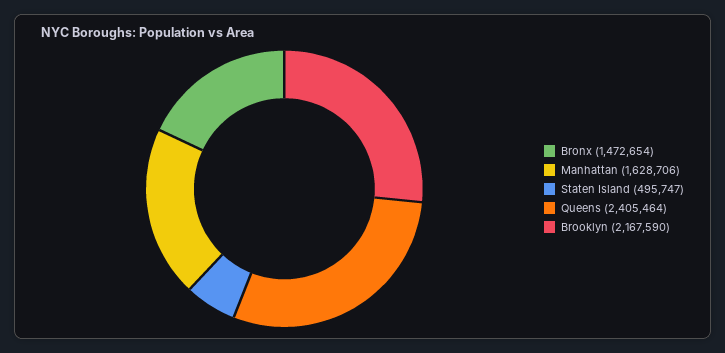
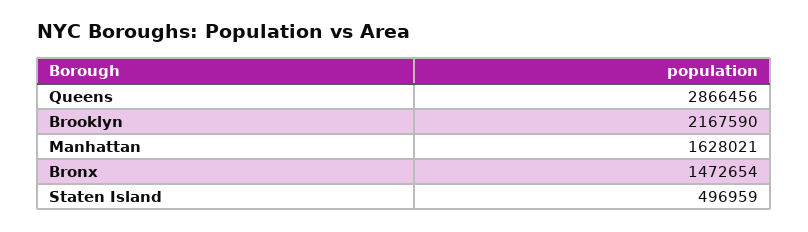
Manhattan: 1628706 -> 1628021
Staten Island: 495747 -> 496959
Queens: 2405464 -> 2866456

